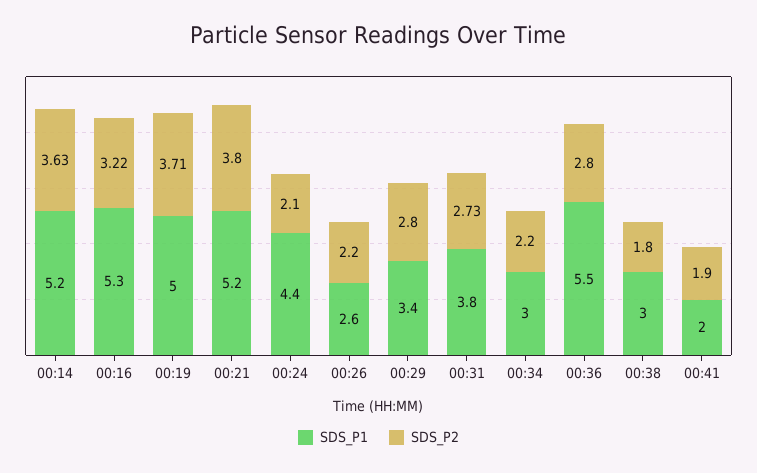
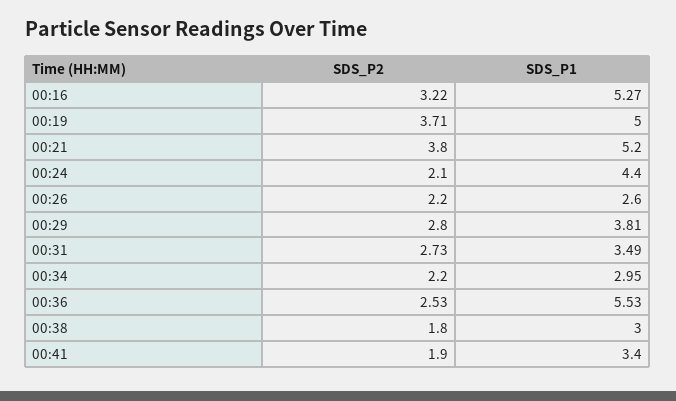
SDS_P1, 00:14: 5.2 -> none
SDS_P2, 00:14: 3.63 -> none
SDS_P1, 00:29: 3.4 -> 3.81
SDS_P1, 00:31: 3.8 -> 3.49
SDS_P2, 00:36: 2.8 -> 2.53
SDS_P1, 00:41: 2 -> 3.4

